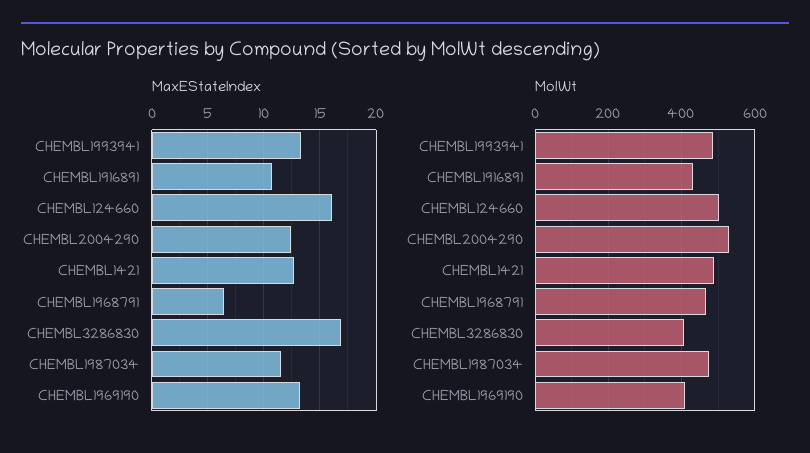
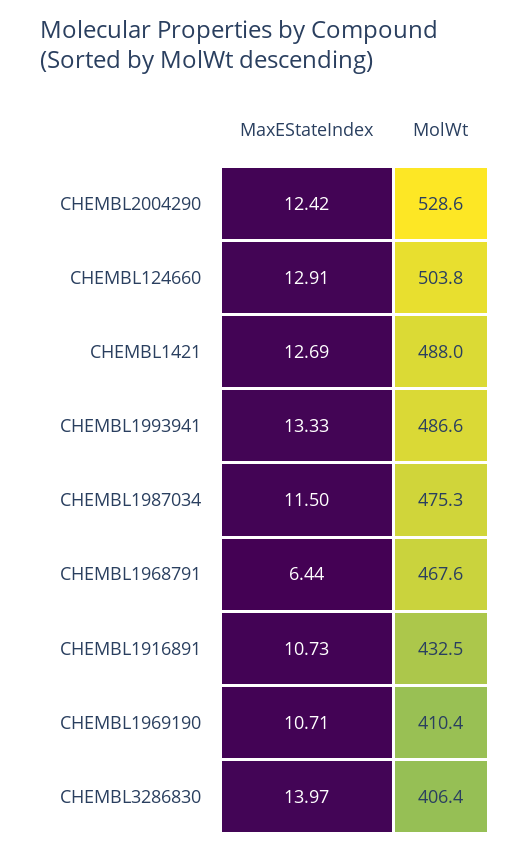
MaxEStateIndex, CHEMBL124660: 16 -> 12.91
MaxEStateIndex, CHEMBL3286830: 17 -> 13.97
MaxEStateIndex, CHEMBL1969190: 13 -> 10.71

